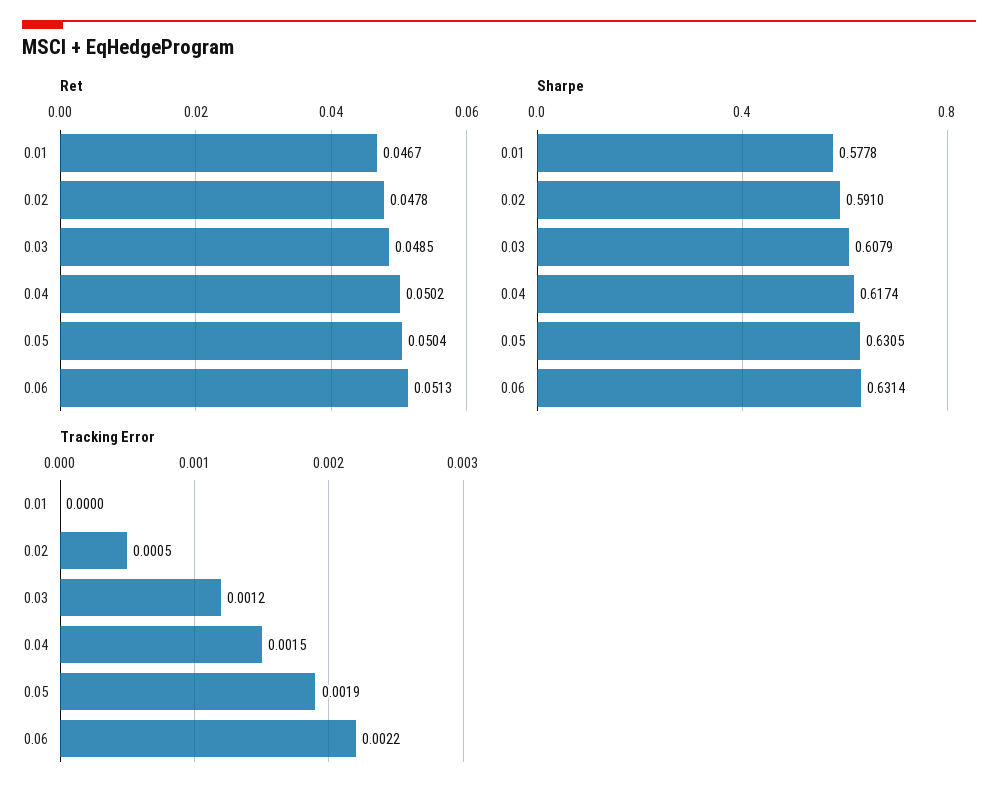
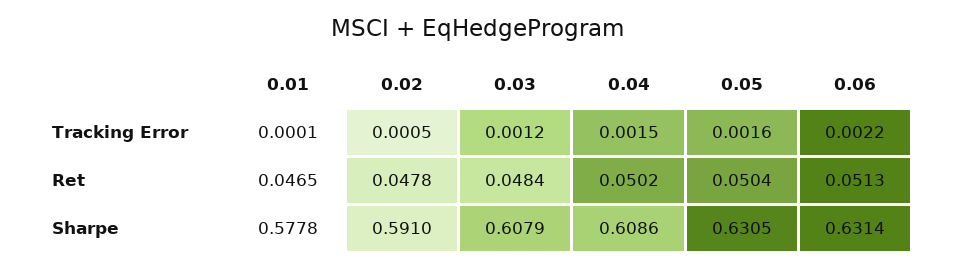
Ret, 0.01: 0.0467 -> 0.0465
Ret, 0.03: 0.0485 -> 0.0484
Sharpe, 0.04: 0.6174 -> 0.6086
Tracking Error, 0.01: 0 -> 0.0001
Tracking Error, 0.05: 0.0019 -> 0.0016

